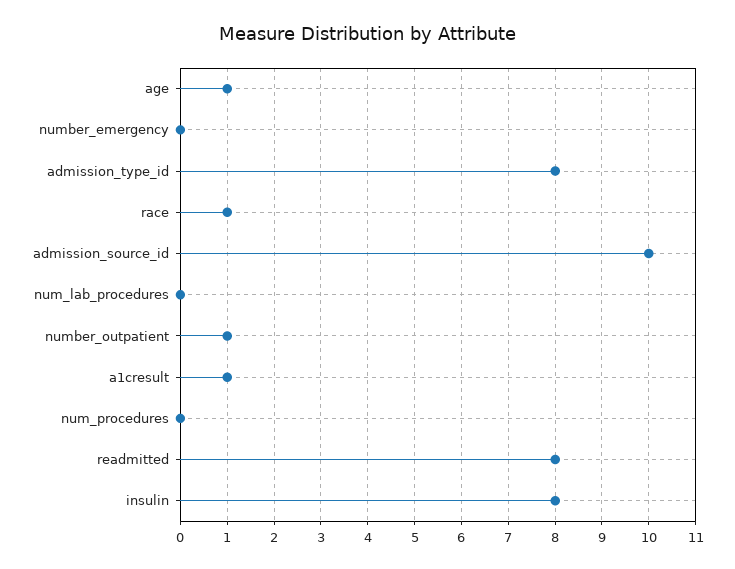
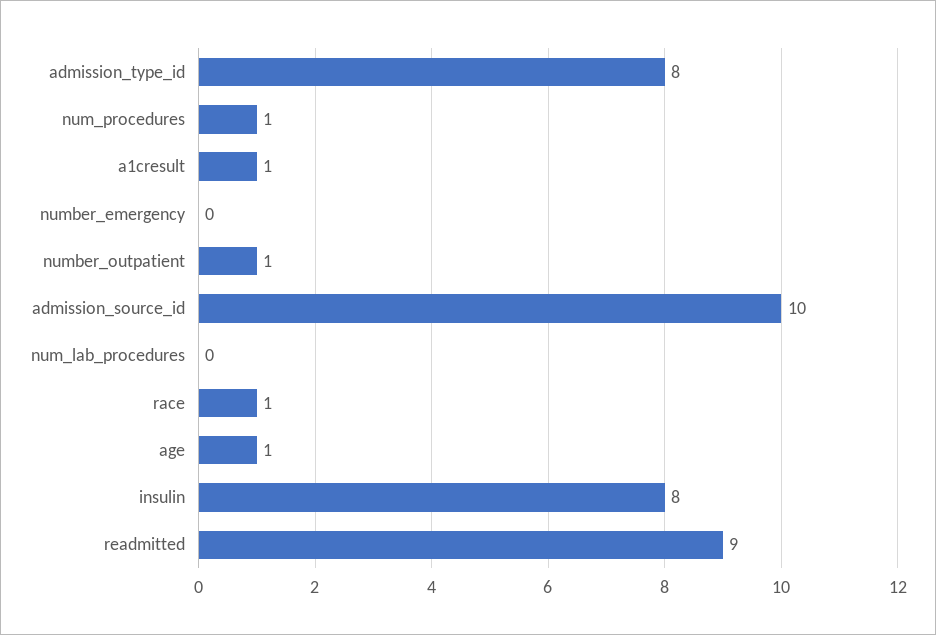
num_procedures: 0 -> 1
readmitted: 8 -> 9

